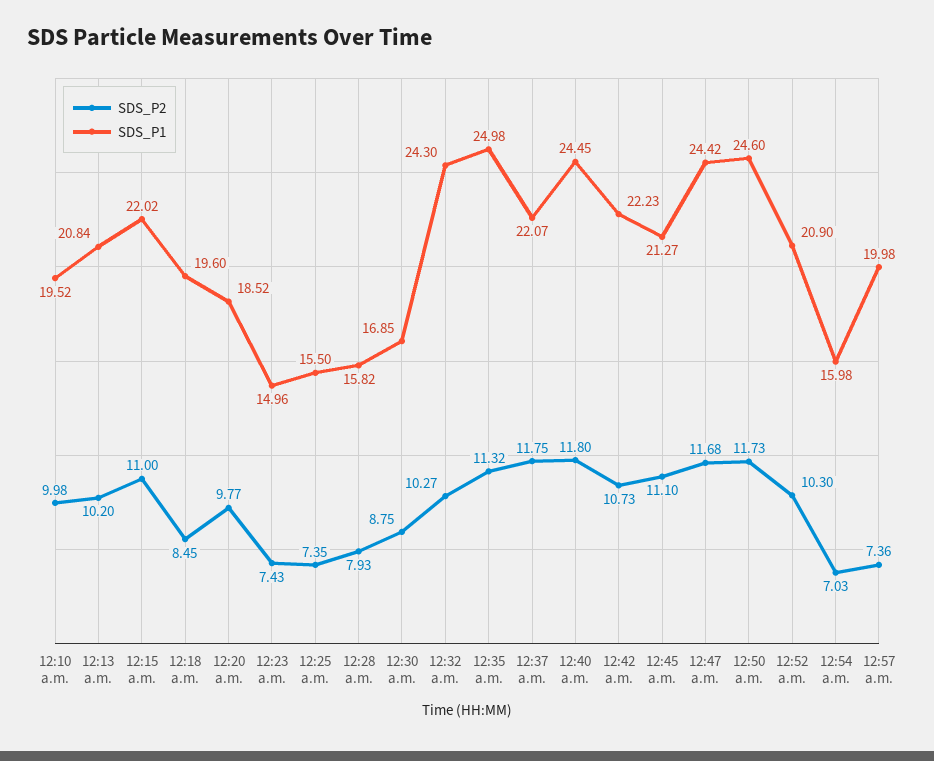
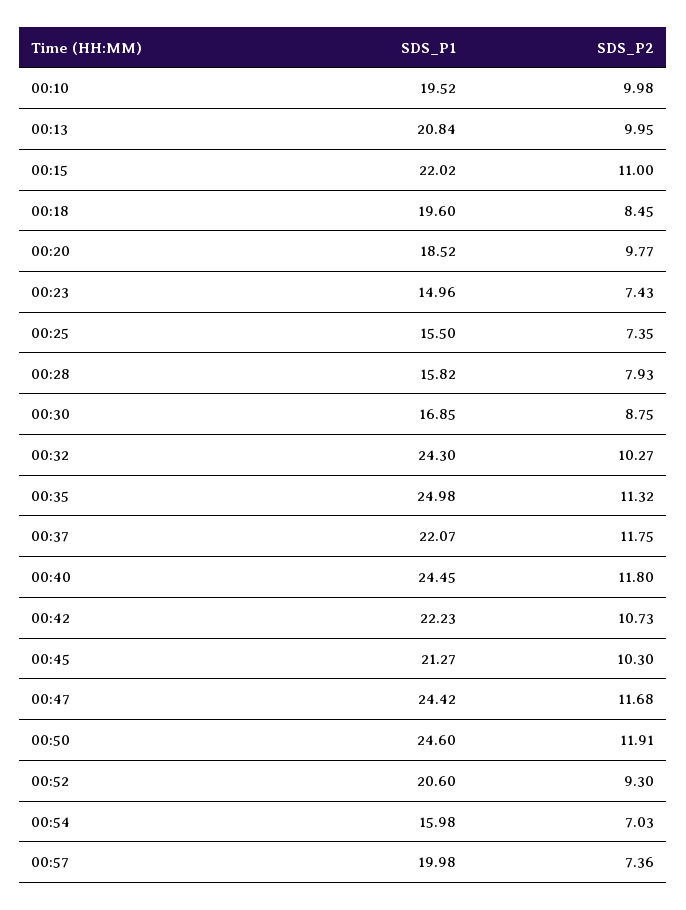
SDS_P2, 12:13 a.m.: 10.2 -> 9.95
SDS_P2, 12:45 a.m.: 11.1 -> 10.3
SDS_P2, 12:50 a.m.: 11.73 -> 11.91
SDS_P2, 12:52 a.m.: 10.3 -> 9.3
SDS_P1, 12:52 a.m.: 20.9 -> 20.6

